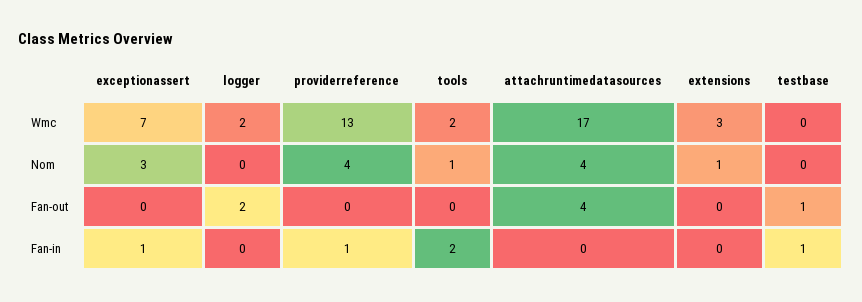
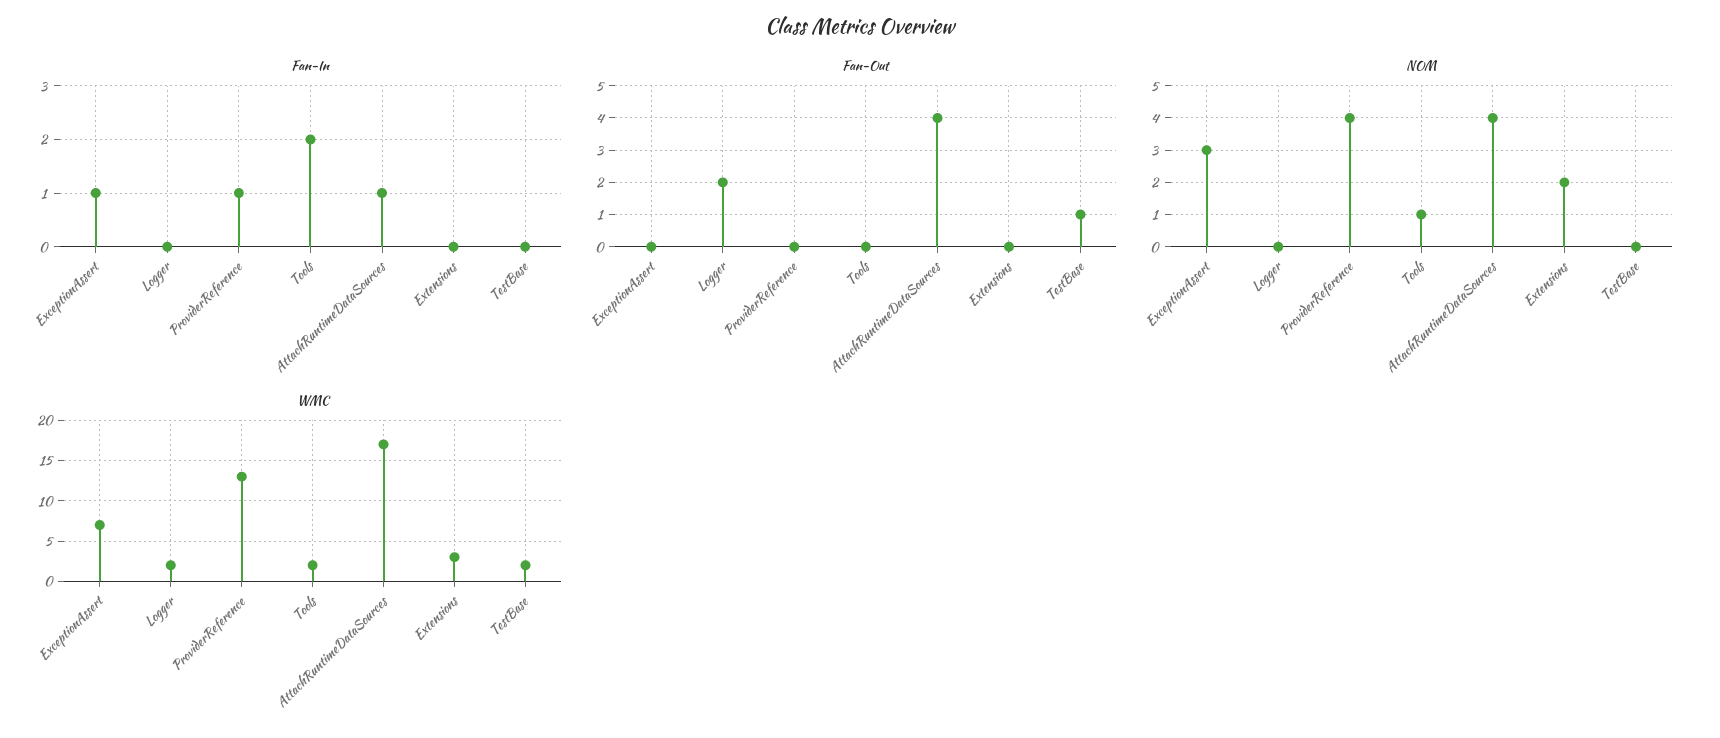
Wmc, testbase: 0 -> 2
Nom, extensions: 1 -> 2
Fan-in, attachruntimedatasources: 0 -> 1
Fan-in, testbase: 1 -> 0

